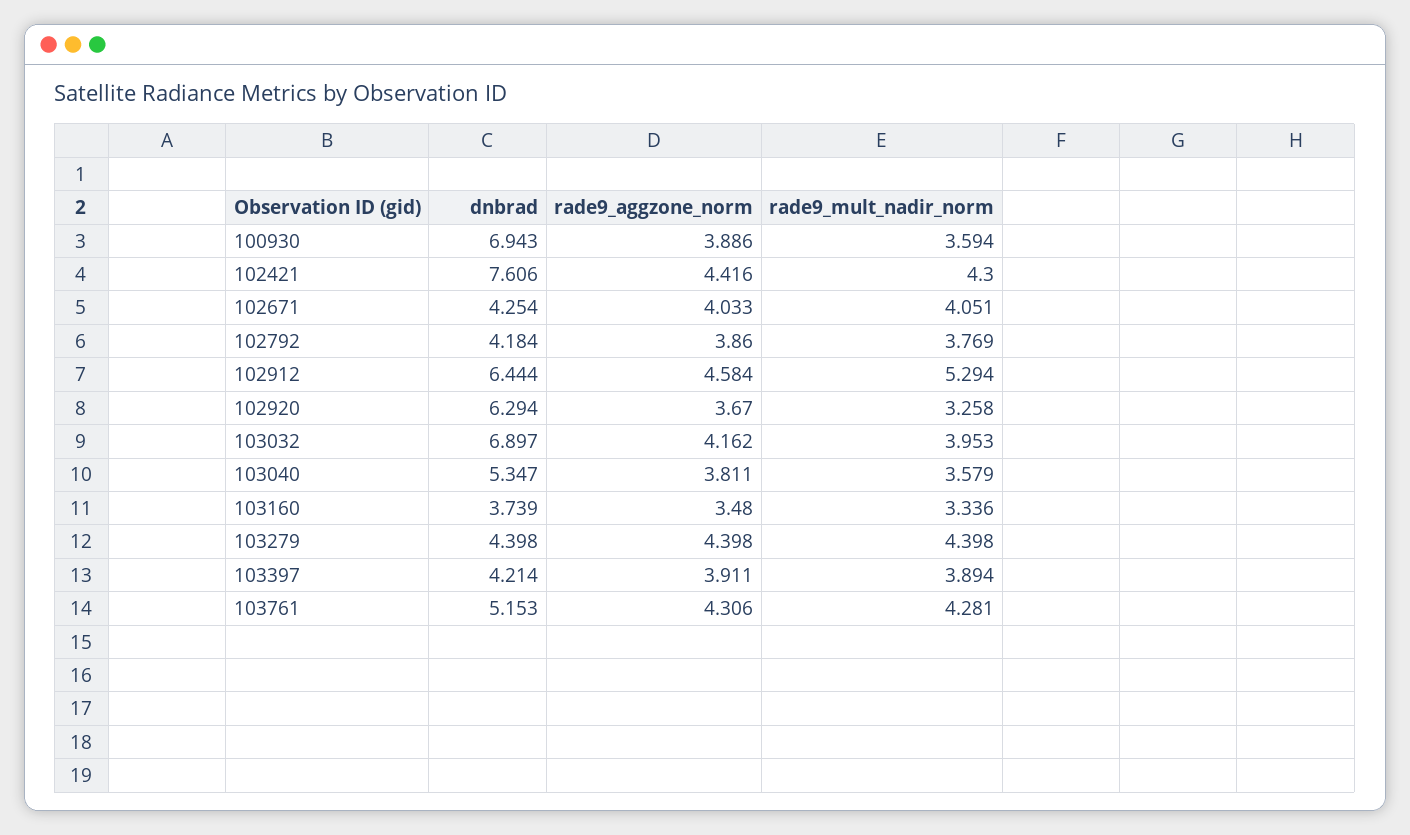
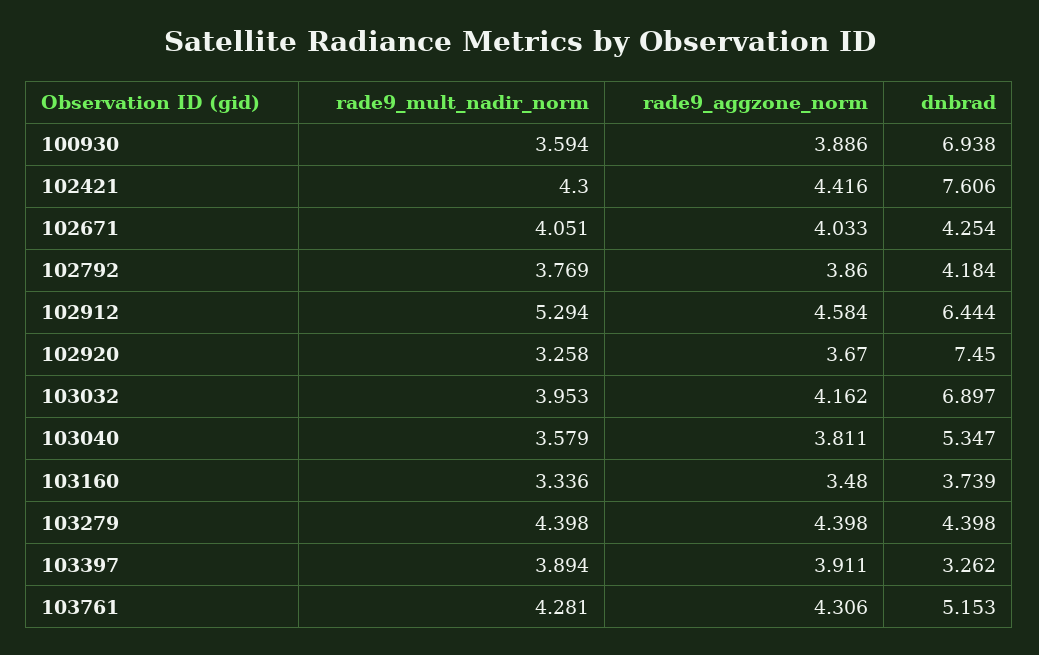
dnbrad, 100930: 6.943 -> 6.938
dnbrad, 102920: 6.294 -> 7.45
dnbrad, 103397: 4.214 -> 3.262

